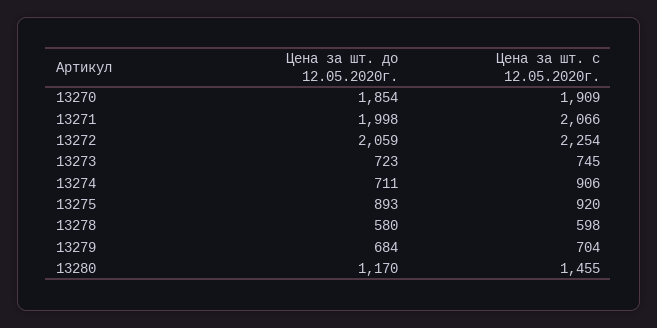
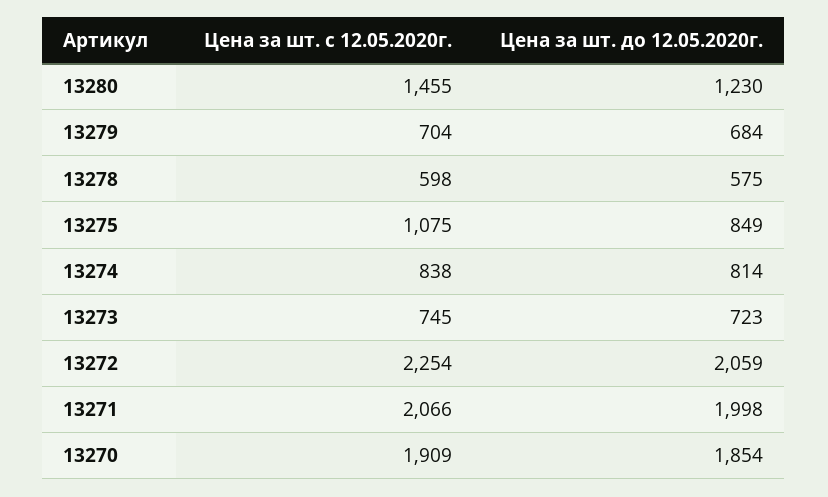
Цена за шт. до 12.05.2020г., 13274: 711 -> 814
Цена за шт. с 12.05.2020г., 13274: 906 -> 838
Цена за шт. до 12.05.2020г., 13275: 893 -> 849
Цена за шт. с 12.05.2020г., 13275: 920 -> 1075
Цена за шт. до 12.05.2020г., 13278: 580 -> 575
Цена за шт. до 12.05.2020г., 13280: 1170 -> 1230

